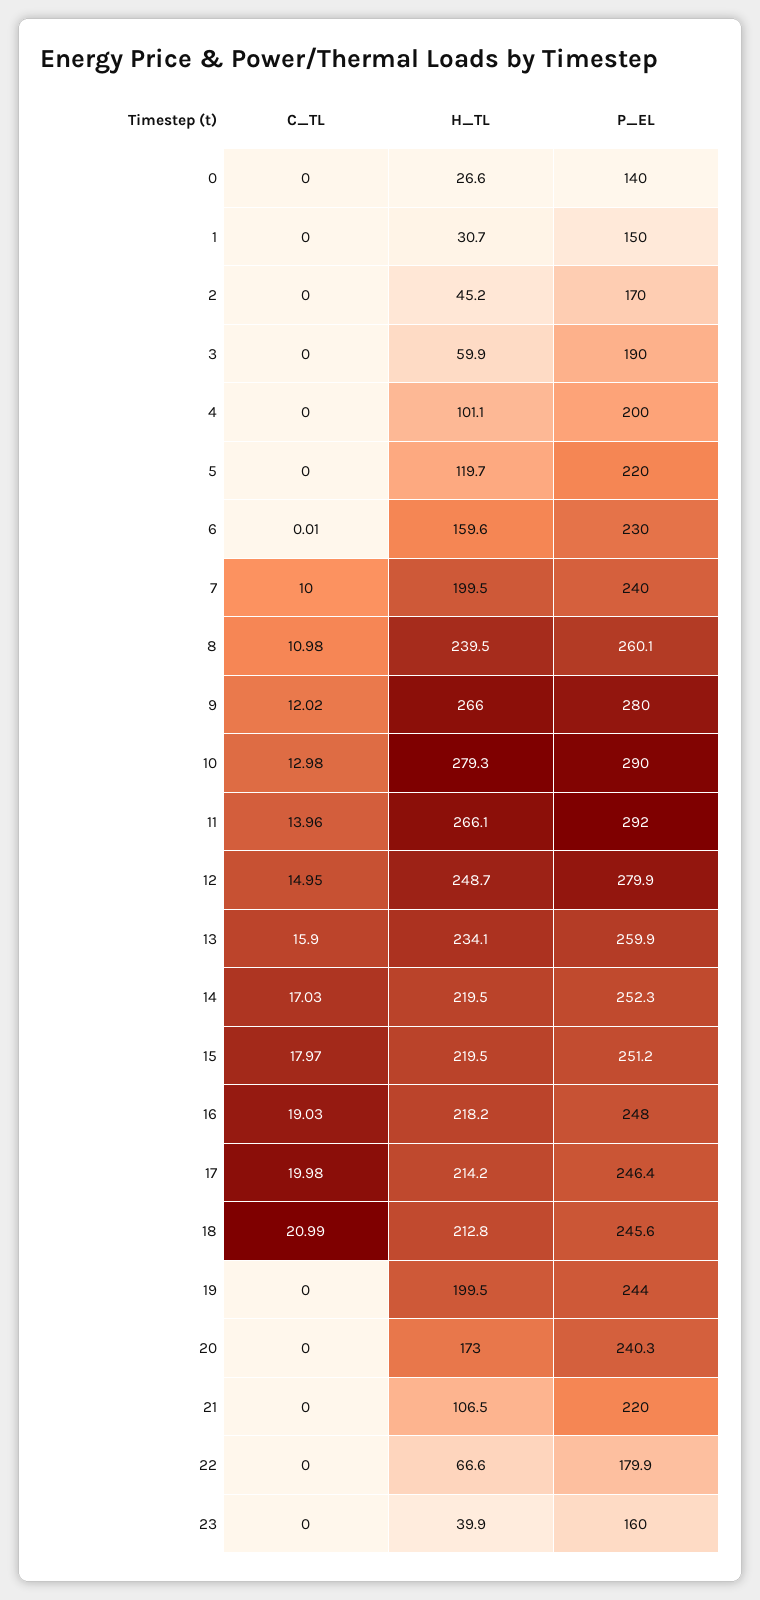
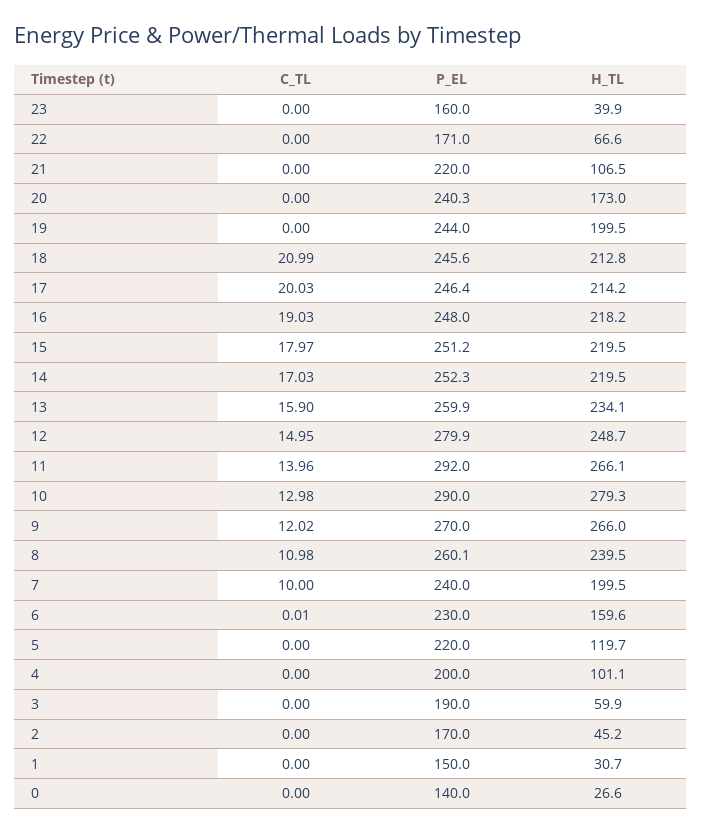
P_EL, 9: 280 -> 270
C_TL, 17: 19.98 -> 20.03
P_EL, 22: 179.9 -> 171

